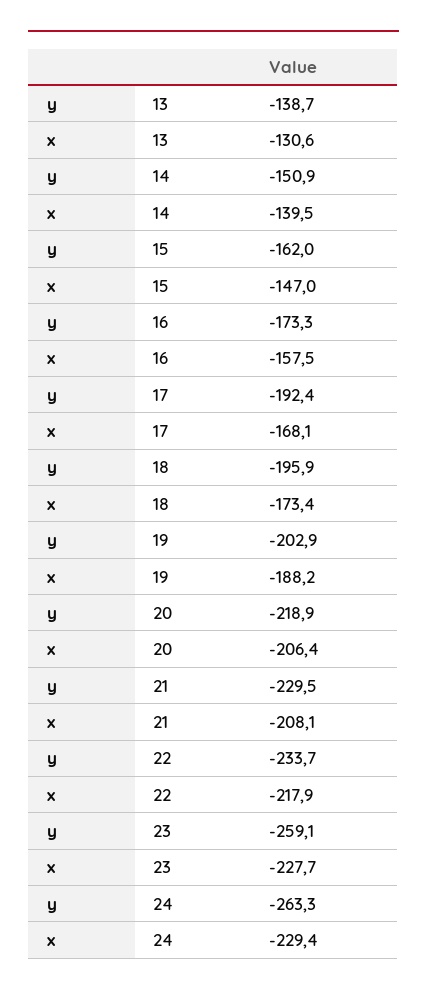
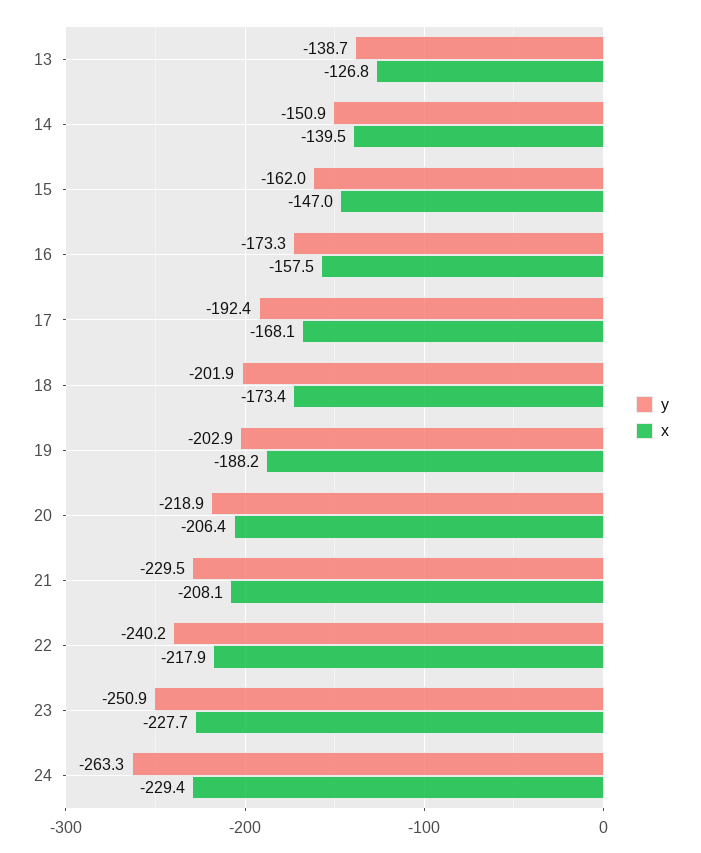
x, 13: -130.6 -> -126.8
y, 18: -195.9 -> -201.9
y, 22: -233.7 -> -240.2
y, 23: -259.1 -> -250.9

